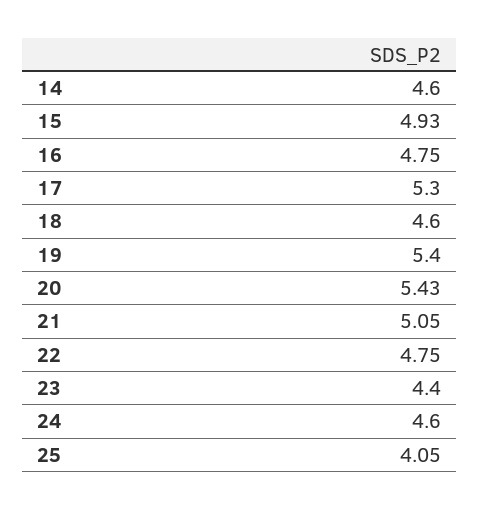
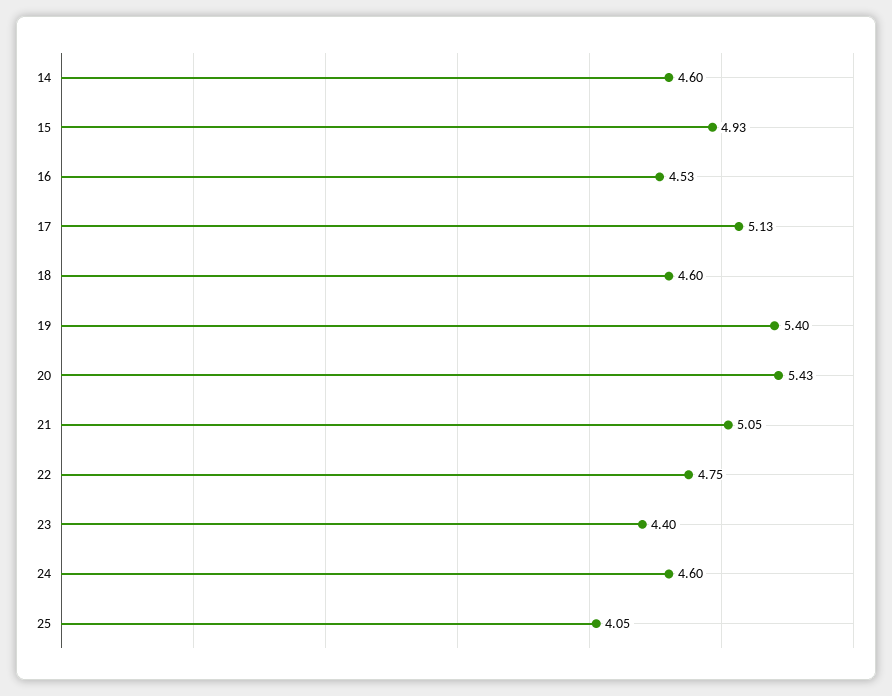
16: 4.75 -> 4.53
17: 5.3 -> 5.13

